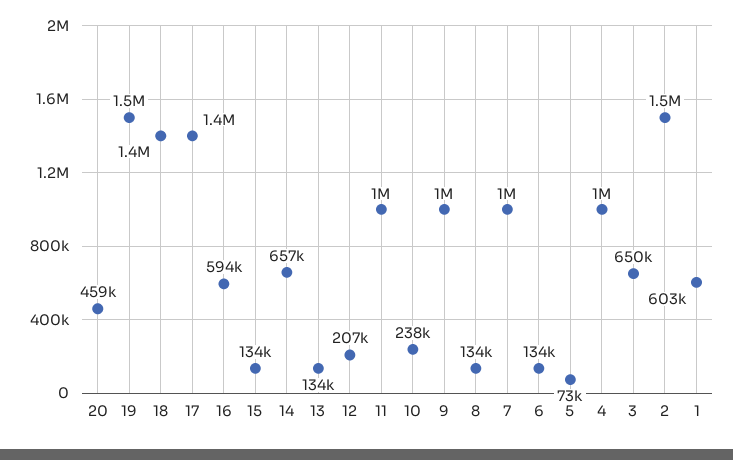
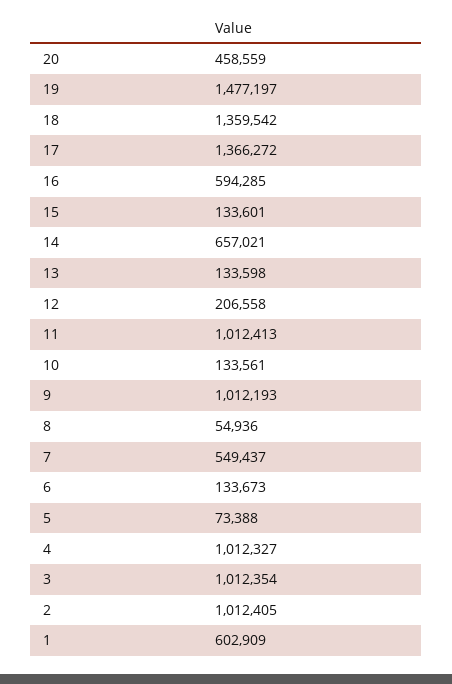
10: 238000 -> 133561
8: 134000 -> 54936
7: 1000000 -> 549437
3: 650000 -> 1012354
2: 1500000 -> 1012405

